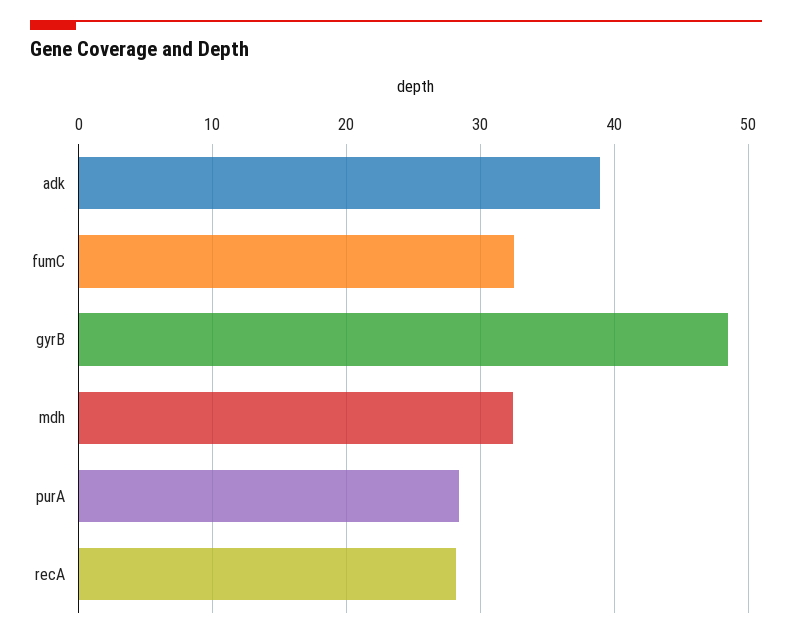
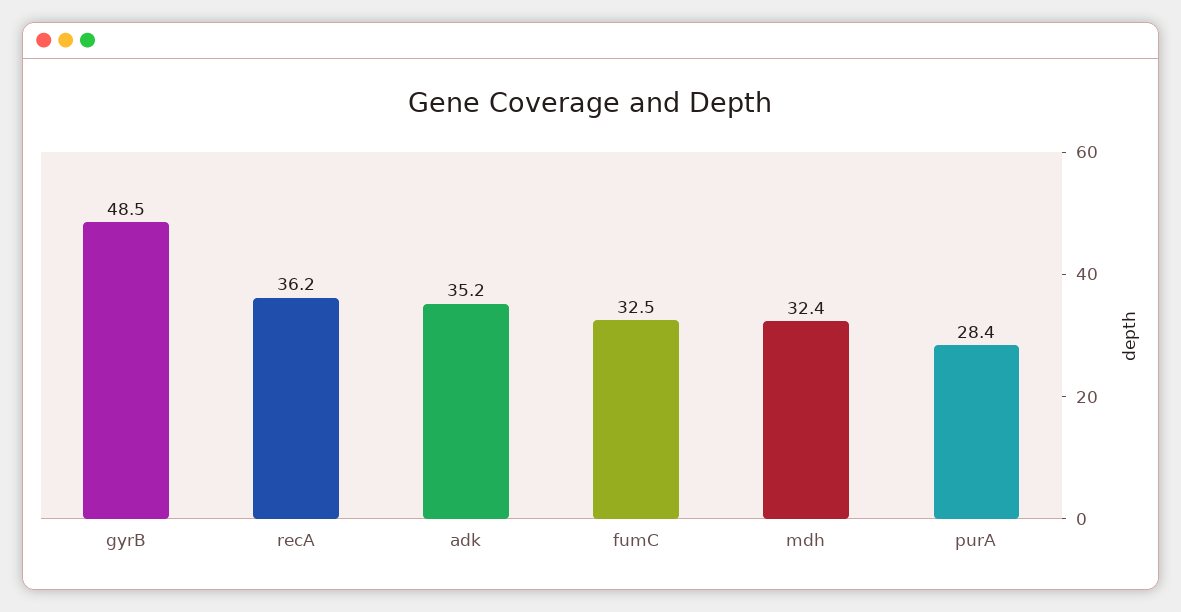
adk: 39 -> 35.2
recA: 28 -> 36.2

